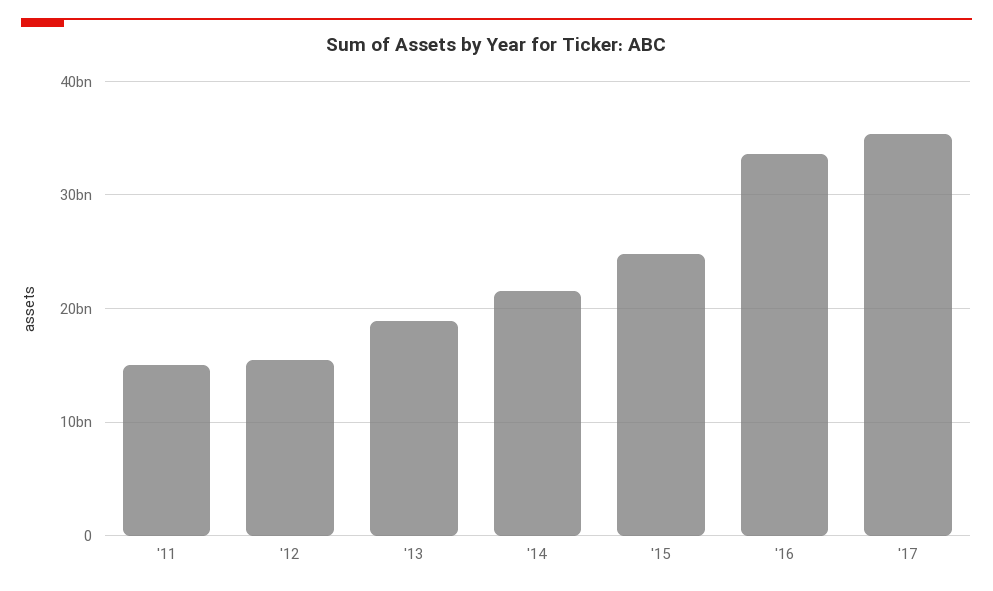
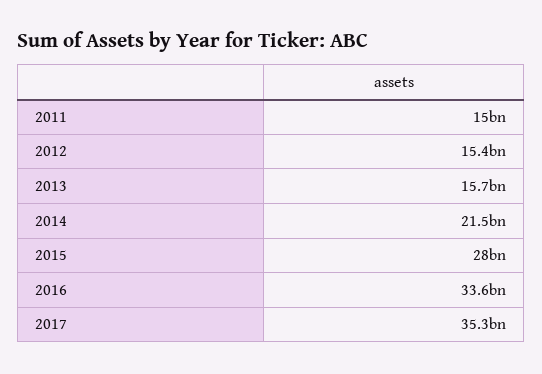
'13: 19000000000 -> 15700000000
'15: 25000000000 -> 28000000000

